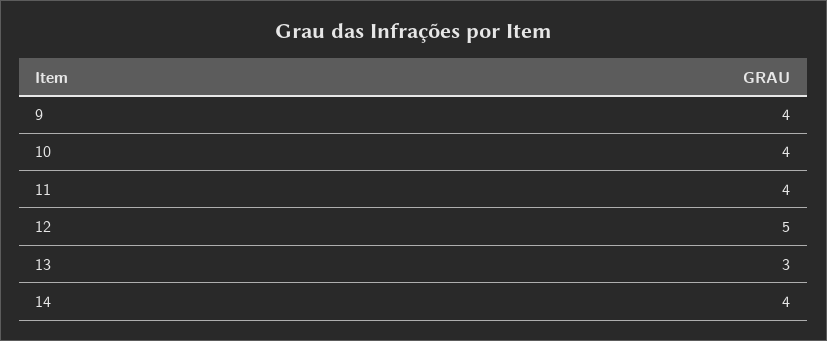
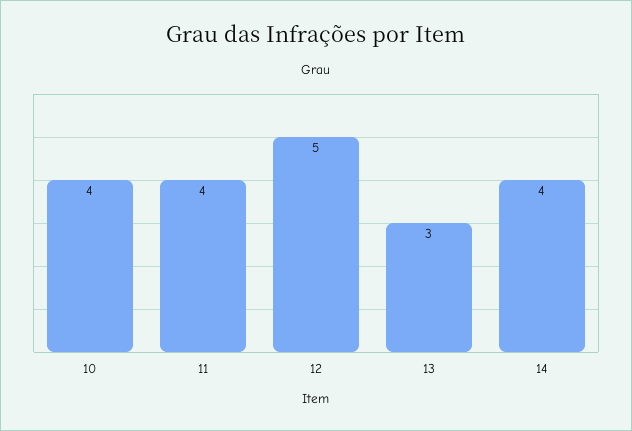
9: 4 -> none

